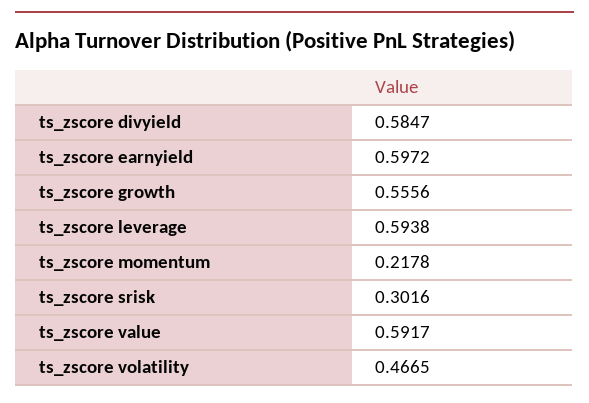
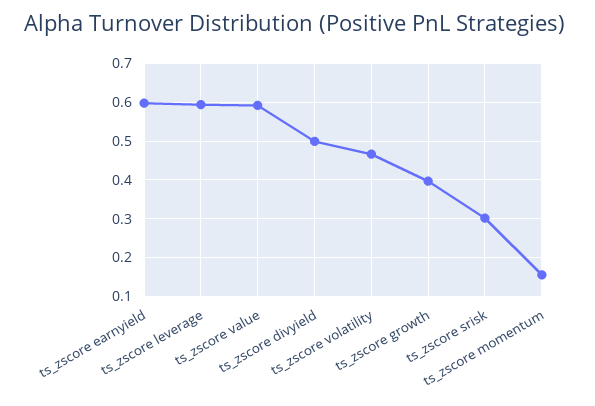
ts_zscore divyield: 0.5847 -> 0.5
ts_zscore growth: 0.5556 -> 0.4
ts_zscore momentum: 0.2178 -> 0.16

